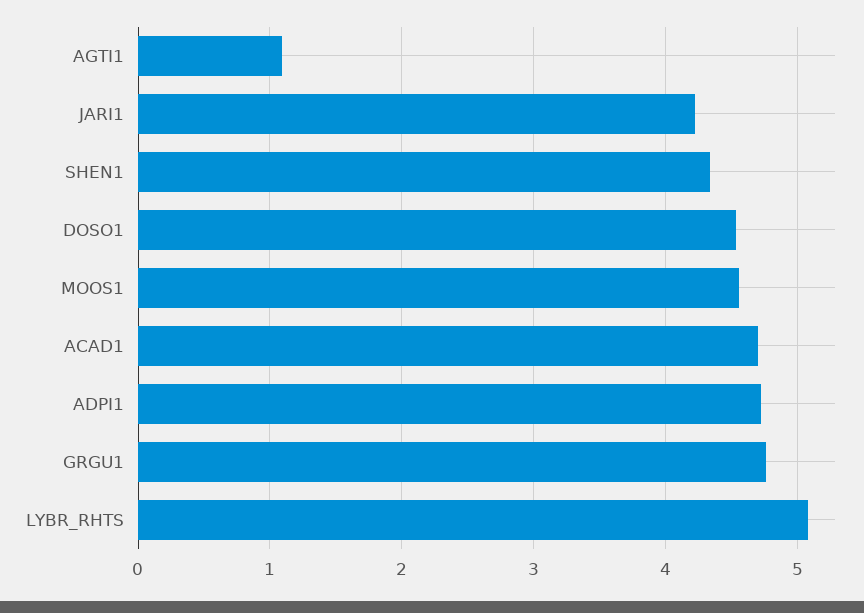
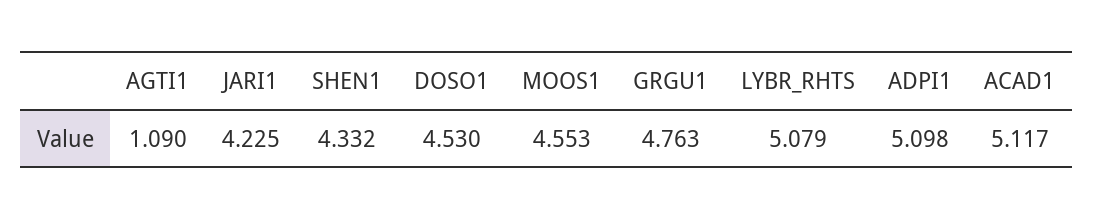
ACAD1: 4.7 -> 5.117
ADPI1: 4.7 -> 5.098

